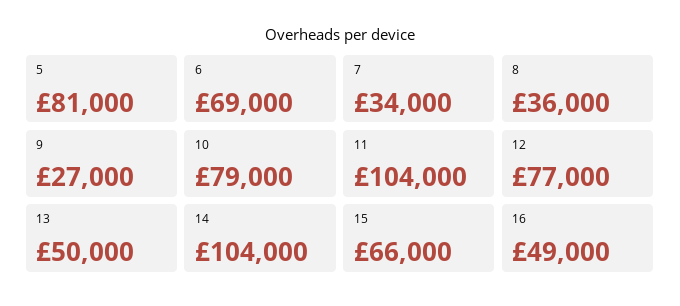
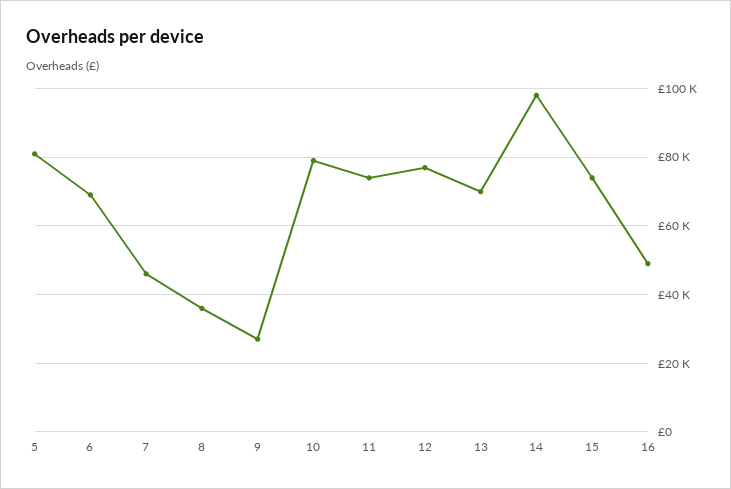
7: 34000 -> 46000
11: 104000 -> 74000
13: 50000 -> 70000
14: 104000 -> 98000
15: 66000 -> 74000

